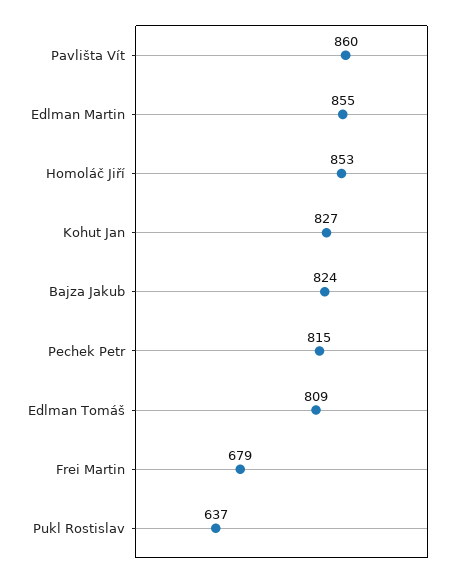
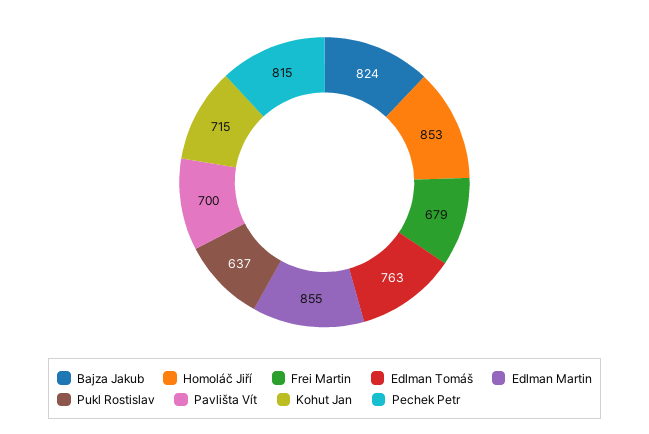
Pavlišta Vít: 860 -> 700
Kohut Jan: 827 -> 715
Edlman Tomáš: 809 -> 763

